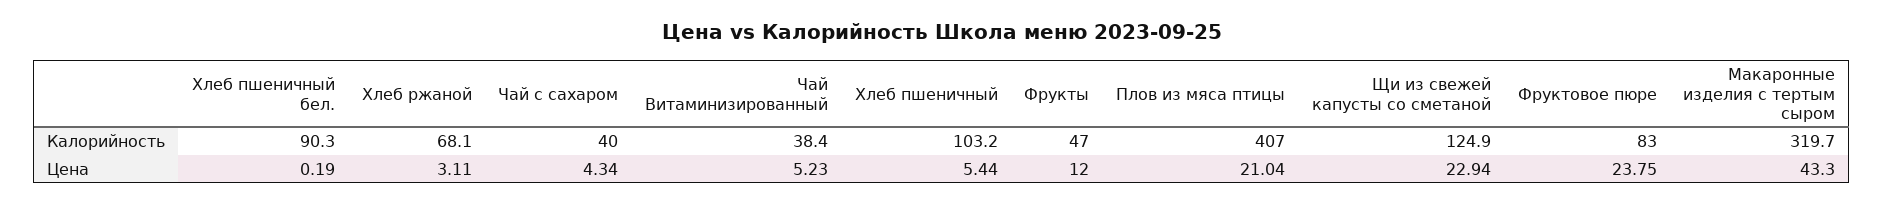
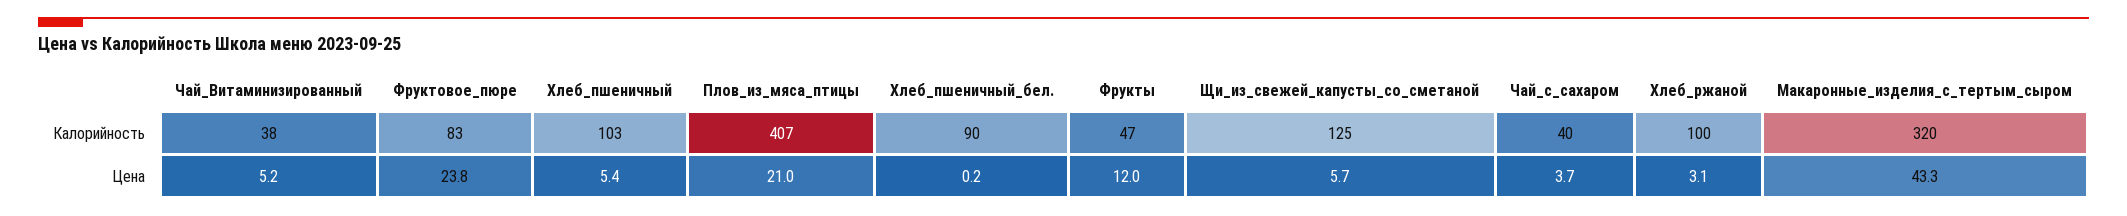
Хлеб ржаной, Калорийность: 68.1 -> 100
Чай с сахаром, Цена: 4.34 -> 3.7
Щи из свежей капусты со сметаной, Цена: 22.94 -> 5.7

